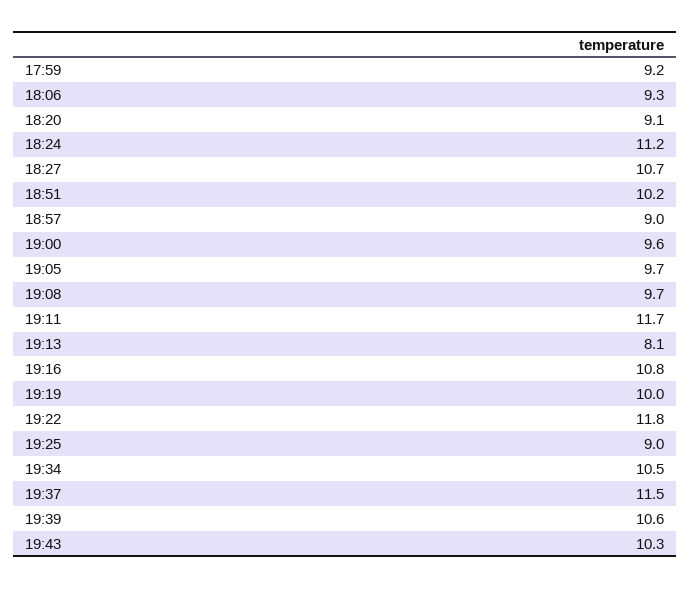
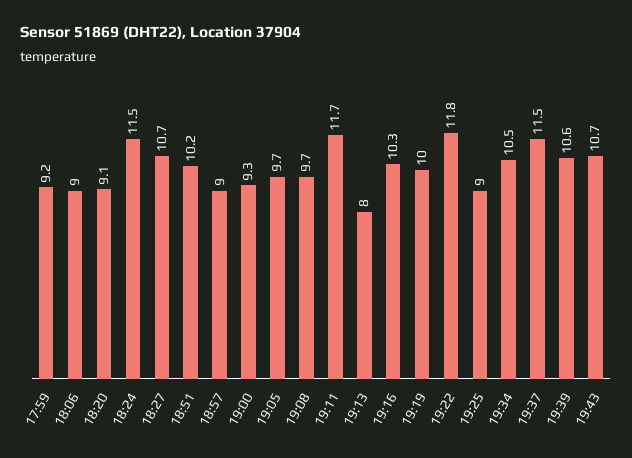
18:06: 9.3 -> 9
18:24: 11.2 -> 11.5
19:00: 9.6 -> 9.3
19:13: 8.1 -> 8
19:16: 10.8 -> 10.3
19:43: 10.3 -> 10.7

